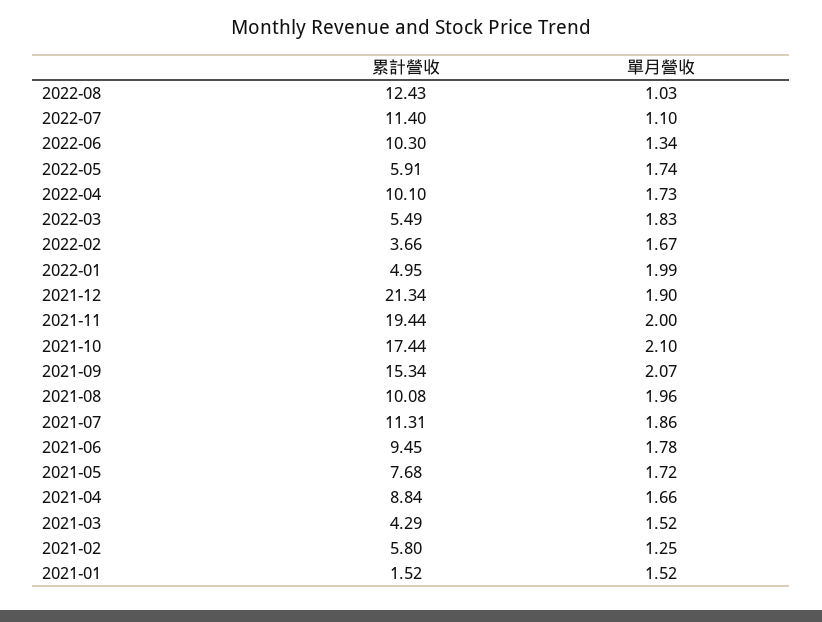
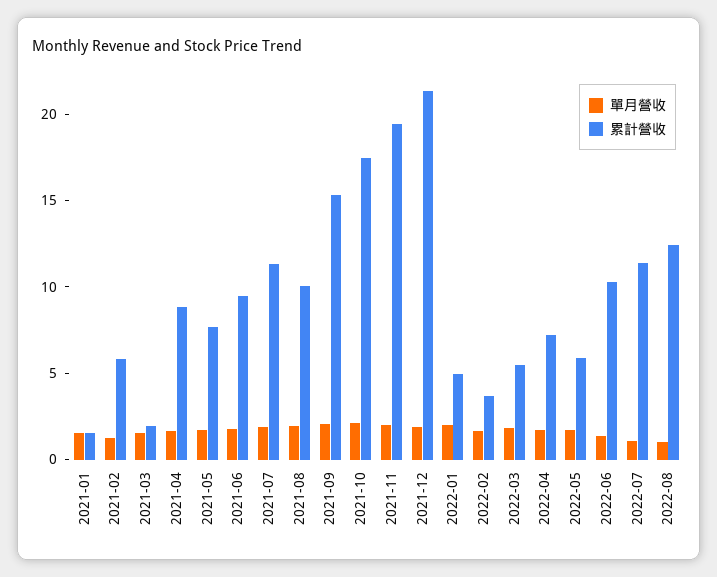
累計營收, 2022-04: 10.1 -> 7
累計營收, 2021-03: 4.29 -> 2

